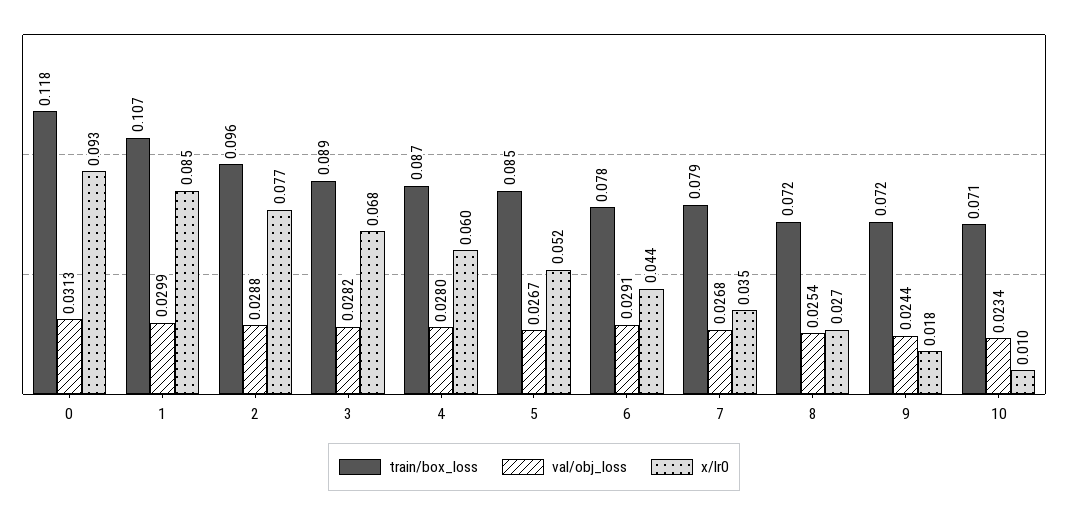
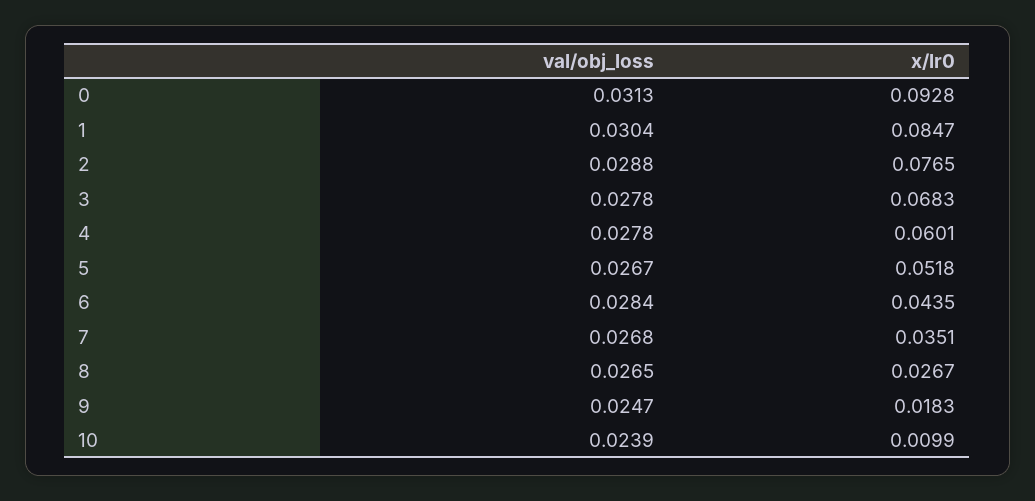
train/box_loss, 0: 0.118 -> none
train/box_loss, 1: 0.107 -> none
val/obj_loss, 1: 0.0299 -> 0.0304
train/box_loss, 2: 0.096 -> none
train/box_loss, 3: 0.089 -> none
val/obj_loss, 3: 0.0282 -> 0.0278
train/box_loss, 4: 0.087 -> none
val/obj_loss, 4: 0.028 -> 0.0278
train/box_loss, 5: 0.085 -> none
train/box_loss, 6: 0.078 -> none
val/obj_loss, 6: 0.0291 -> 0.0284
train/box_loss, 7: 0.079 -> none
train/box_loss, 8: 0.072 -> none
val/obj_loss, 8: 0.0254 -> 0.0265
train/box_loss, 9: 0.072 -> none
val/obj_loss, 9: 0.0244 -> 0.0247
train/box_loss, 10: 0.071 -> none
val/obj_loss, 10: 0.0234 -> 0.0239

